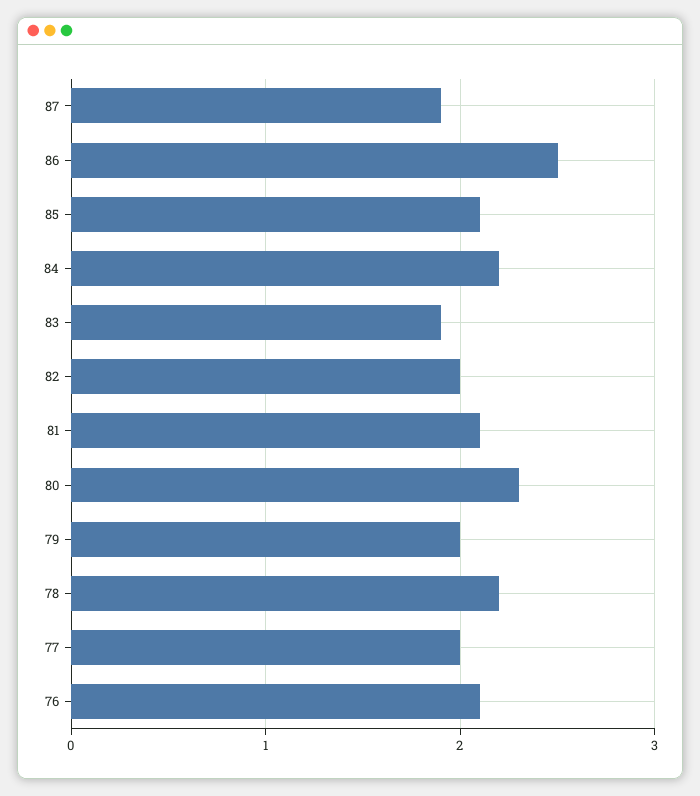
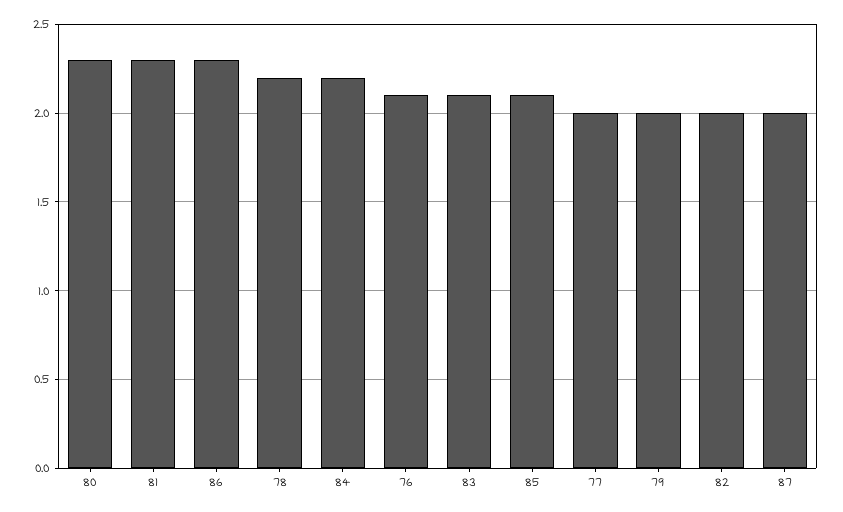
87: 1.9 -> 2
86: 2.5 -> 2.3
83: 1.9 -> 2.1
81: 2.1 -> 2.3

